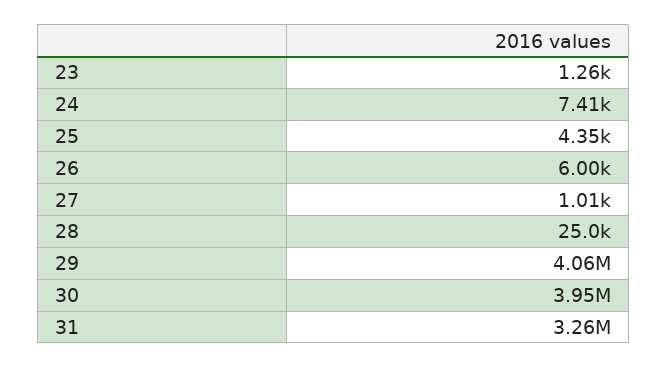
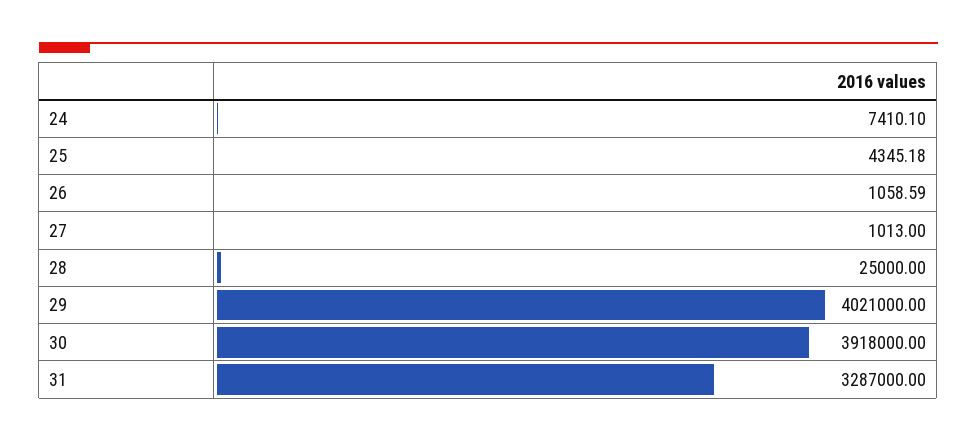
23: 1260 -> none
26: 6000 -> 1058.59
29: 4060000 -> 4021000
30: 3950000 -> 3918000
31: 3260000 -> 3287000

